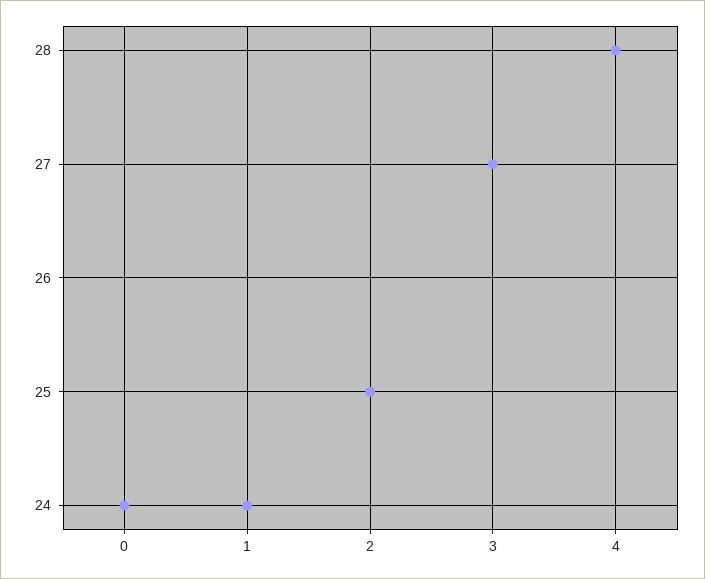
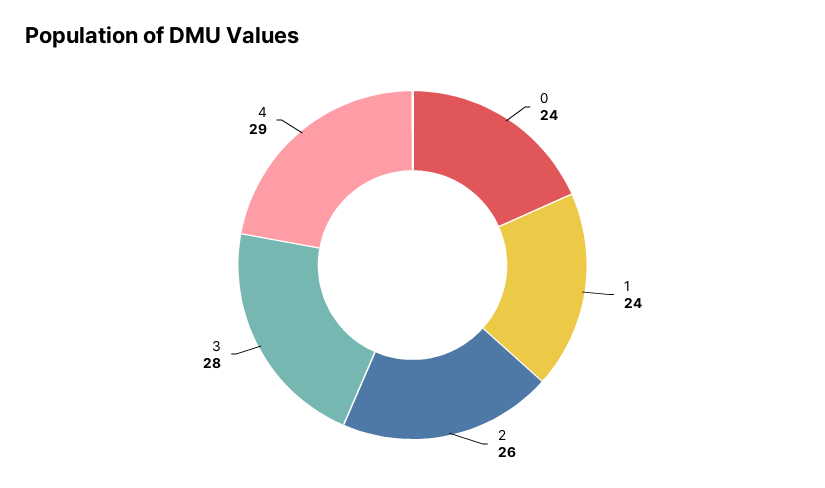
2: 25 -> 26
3: 27 -> 28
4: 28 -> 29

